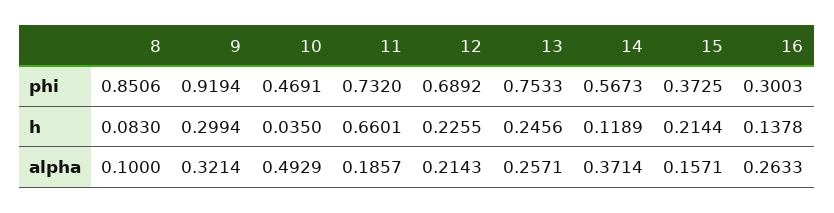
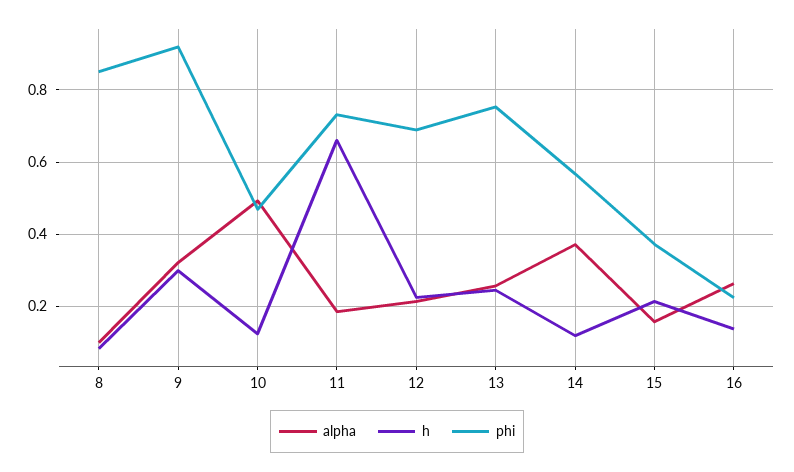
phi, 16: 0.3003 -> 0.22
h, 10: 0.035 -> 0.12

